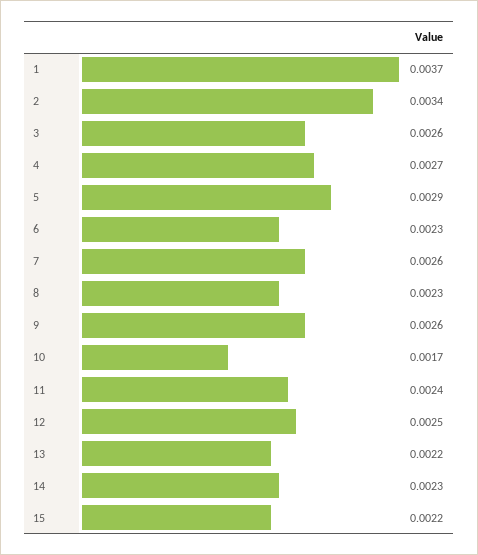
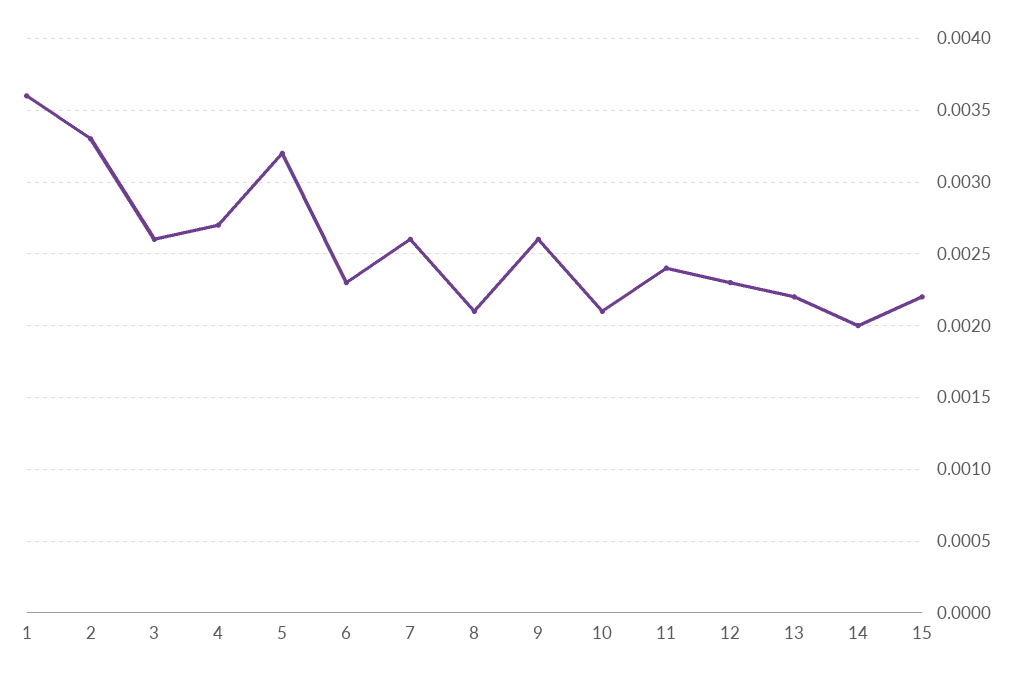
1: 0.0037 -> 0.0036
2: 0.0034 -> 0.0033
5: 0.0029 -> 0.0032
8: 0.0023 -> 0.0021
10: 0.0017 -> 0.0021
12: 0.0025 -> 0.0023
14: 0.0023 -> 0.002

